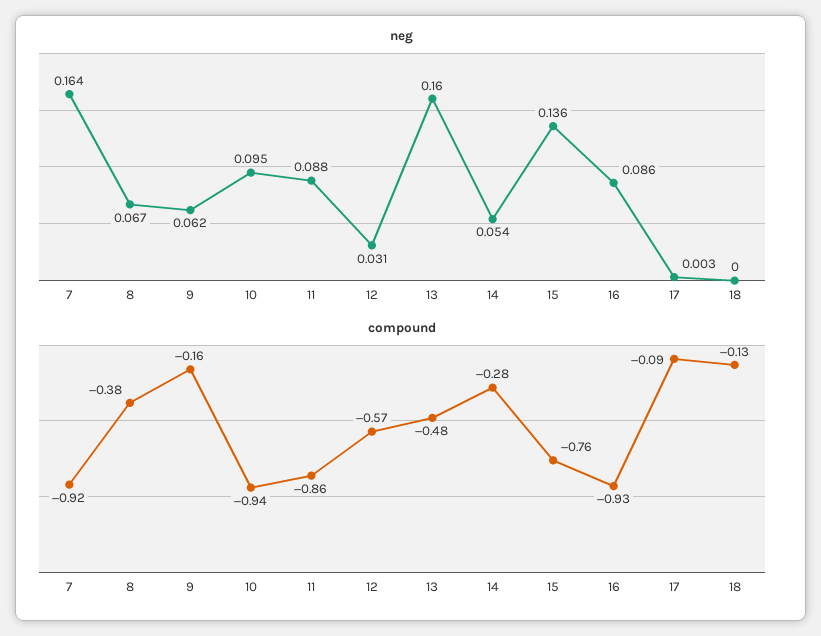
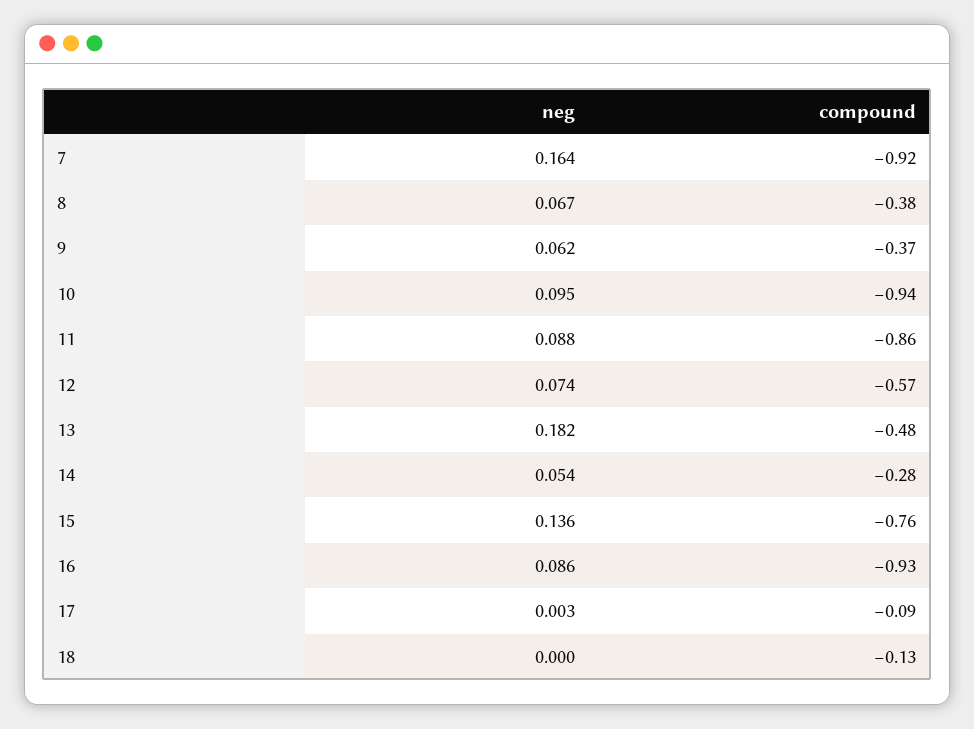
neg, 12: 0.031 -> 0.074
neg, 13: 0.16 -> 0.182
compound, 9: -0.16 -> -0.37

